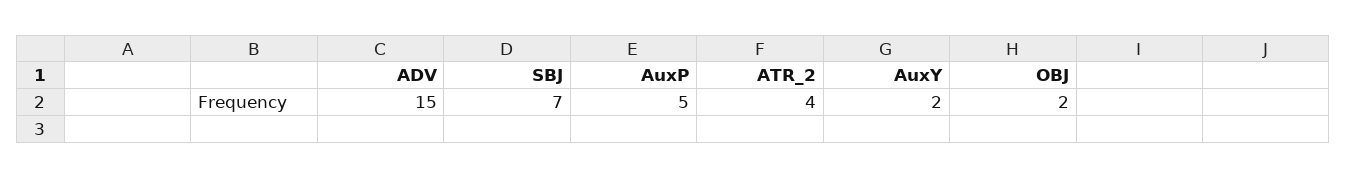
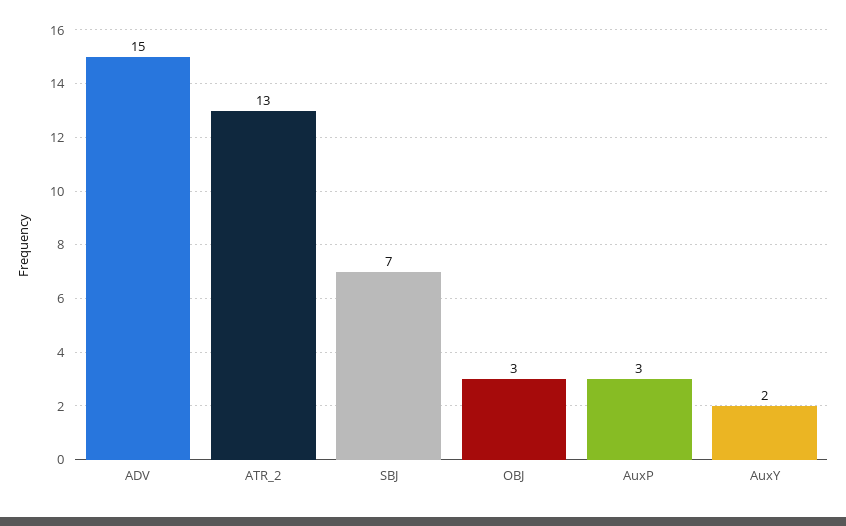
AuxP: 5 -> 3
ATR_2: 4 -> 13
OBJ: 2 -> 3

